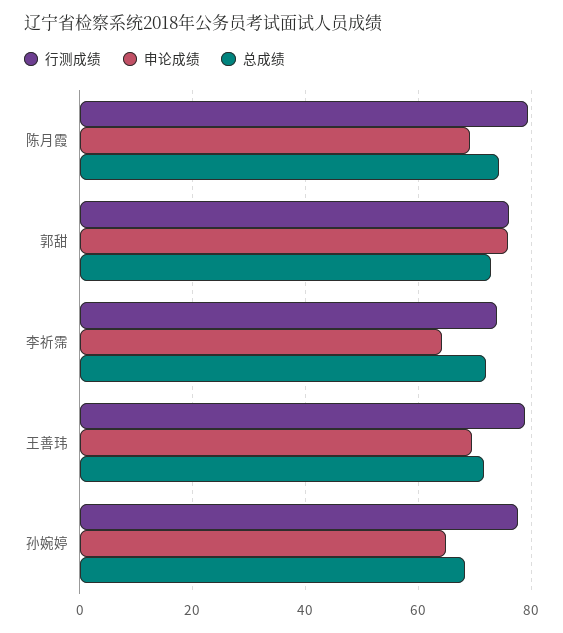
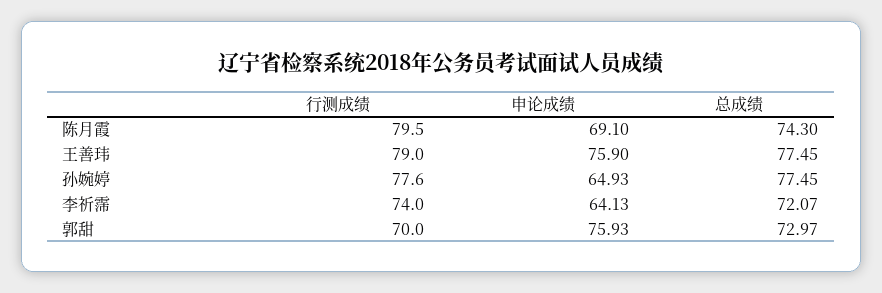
行测成绩, 郭甜: 76 -> 70
申论成绩, 王善玮: 70 -> 75.9
总成绩, 王善玮: 72 -> 77.45
总成绩, 孙婉婷: 68 -> 77.45

